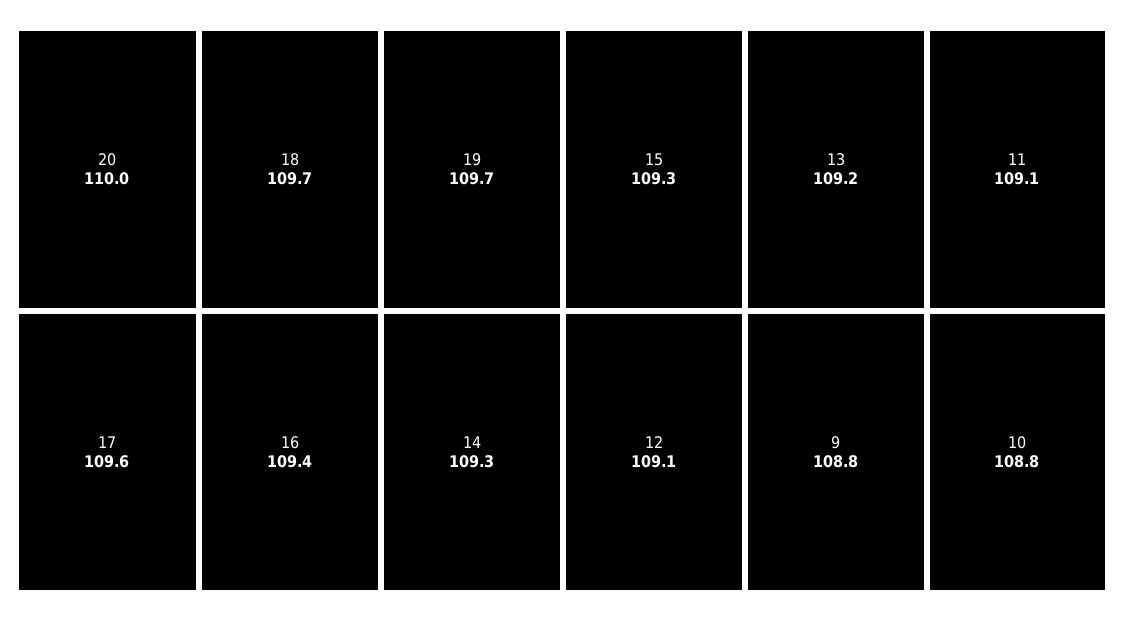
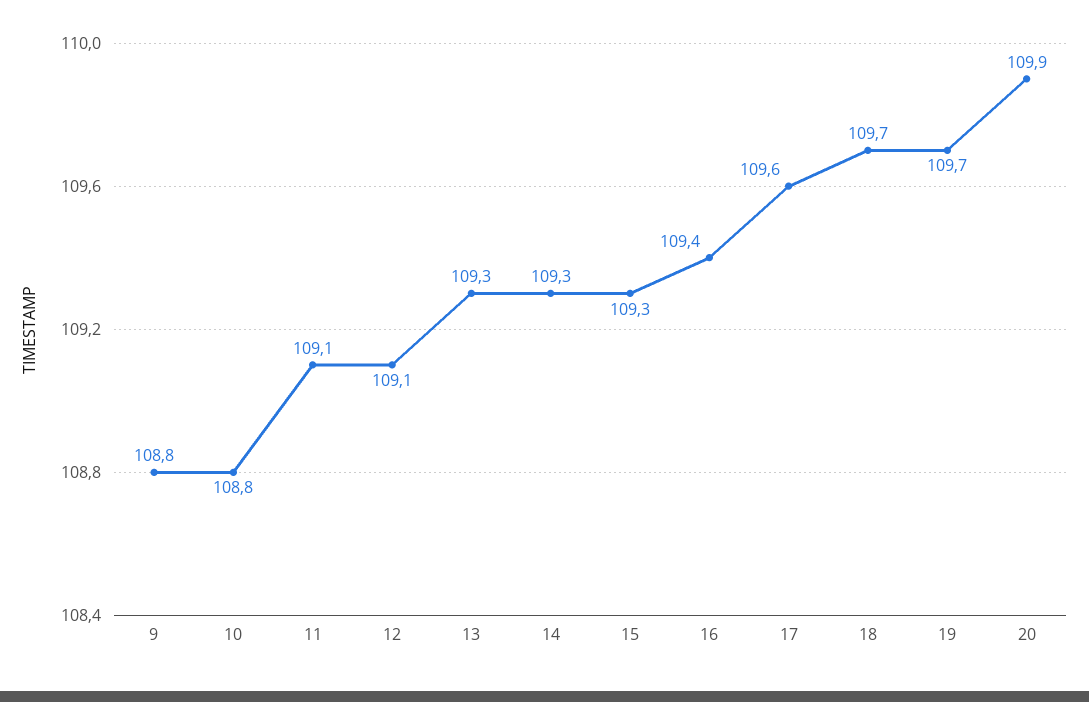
20: 110 -> 109.9
13: 109.2 -> 109.3

